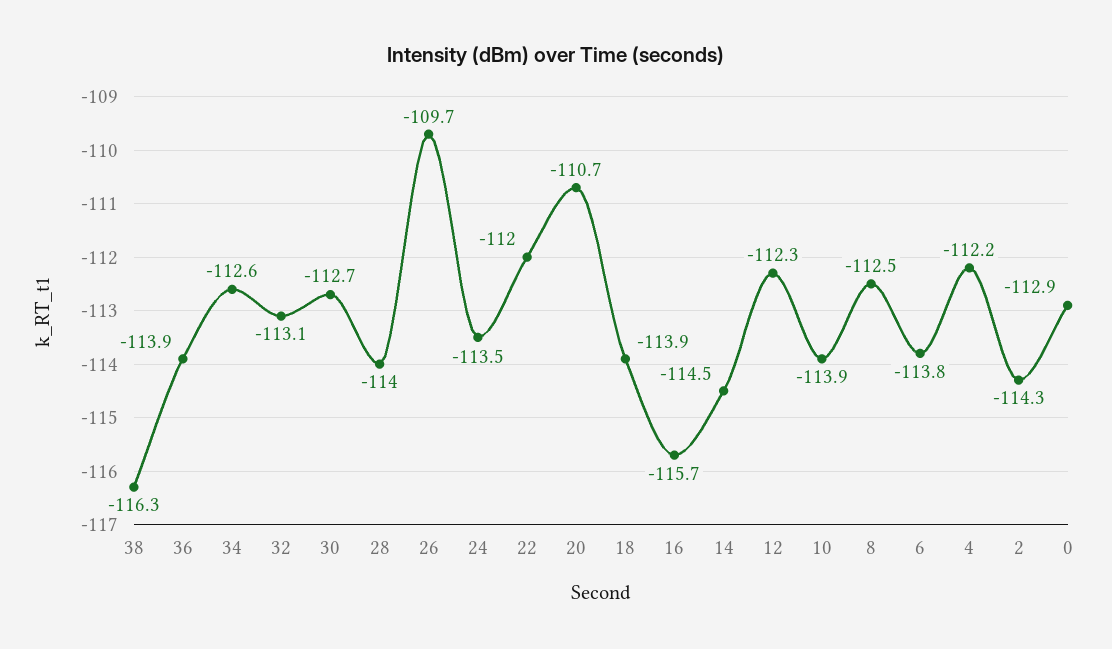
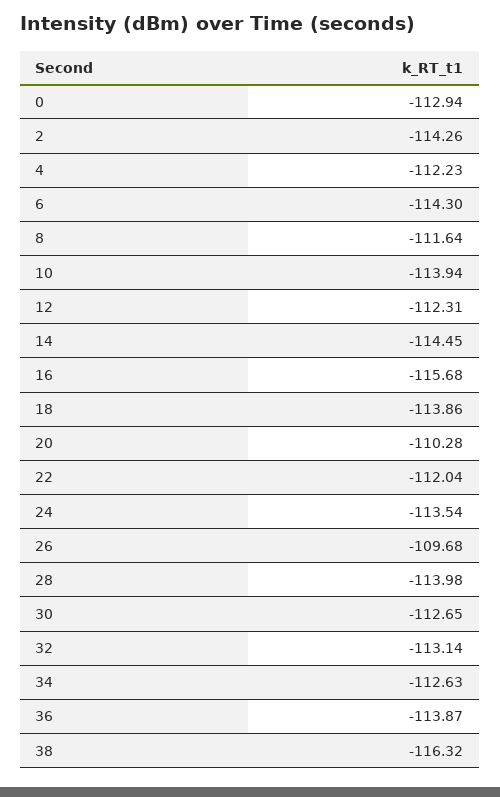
20: -110.7 -> -110.28
8: -112.5 -> -111.64
6: -113.8 -> -114.3

